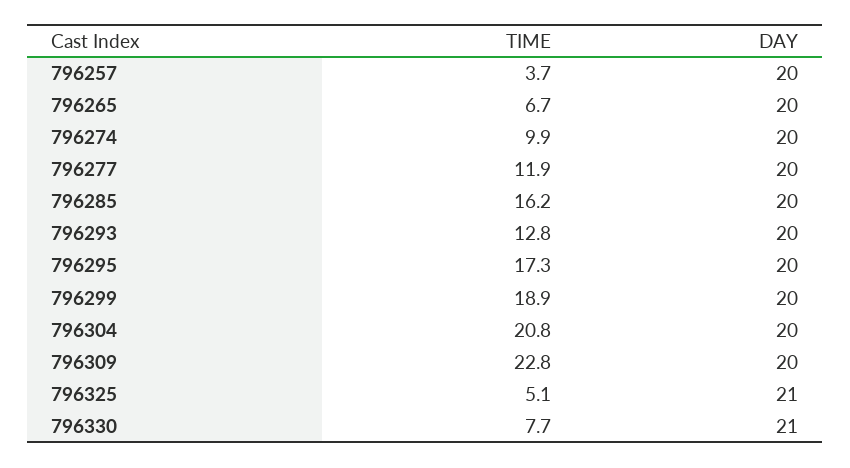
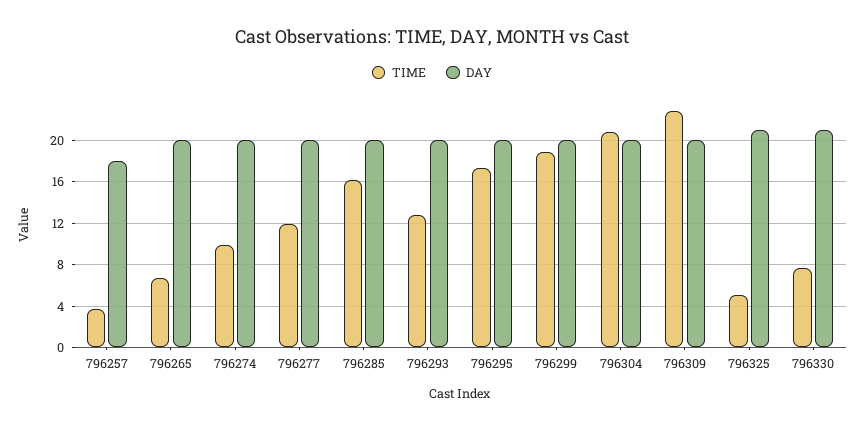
DAY, 796257: 20 -> 18

